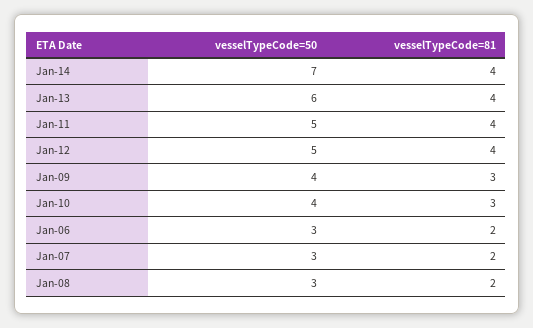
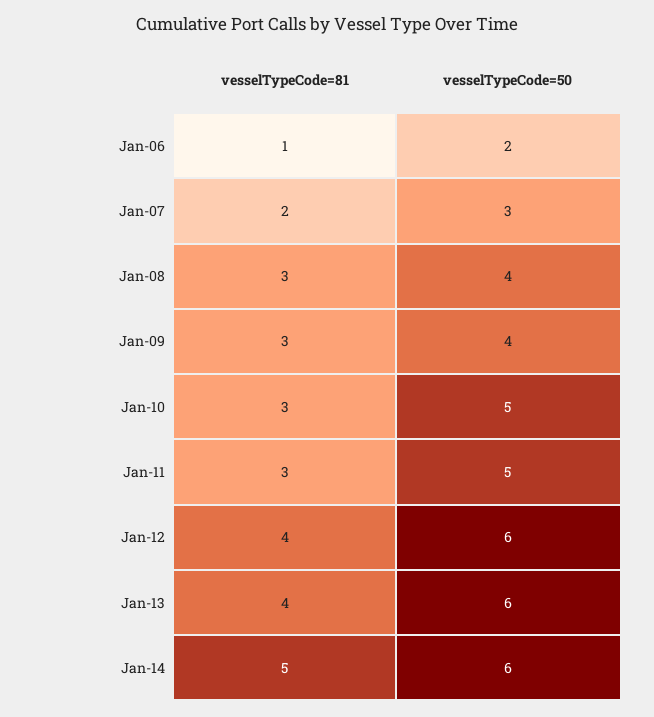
vesselTypeCode=50, Jan-14: 7 -> 6
vesselTypeCode=81, Jan-14: 4 -> 5
vesselTypeCode=81, Jan-11: 4 -> 3
vesselTypeCode=50, Jan-12: 5 -> 6
vesselTypeCode=50, Jan-10: 4 -> 5
vesselTypeCode=50, Jan-06: 3 -> 2
vesselTypeCode=81, Jan-06: 2 -> 1
vesselTypeCode=50, Jan-08: 3 -> 4
vesselTypeCode=81, Jan-08: 2 -> 3

